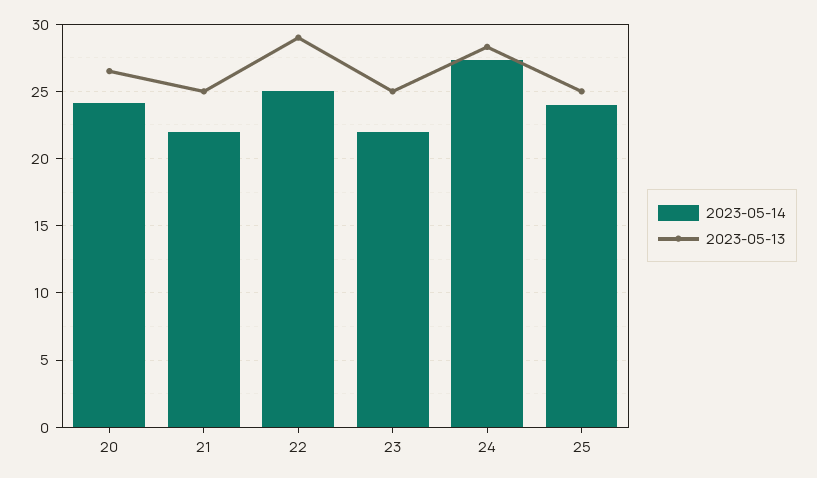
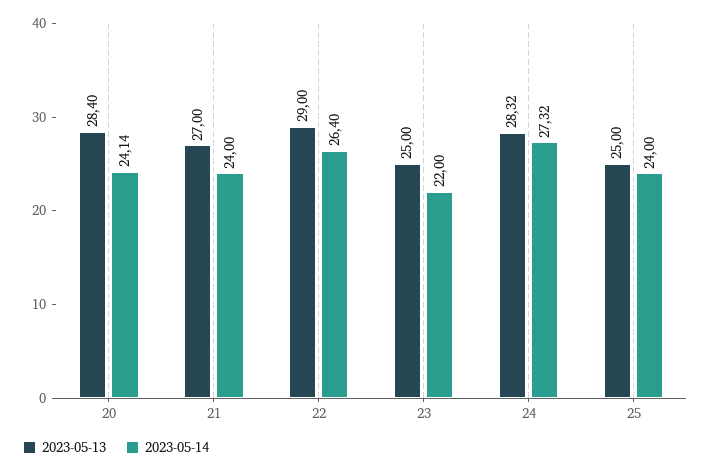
2023-05-13, 20: 26.5 -> 28.4
2023-05-14, 21: 22 -> 24
2023-05-13, 21: 25 -> 27
2023-05-14, 22: 25 -> 26.4

